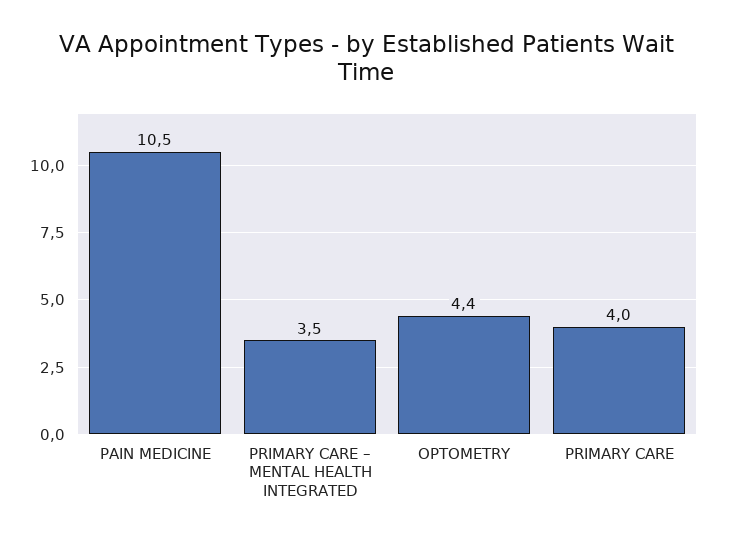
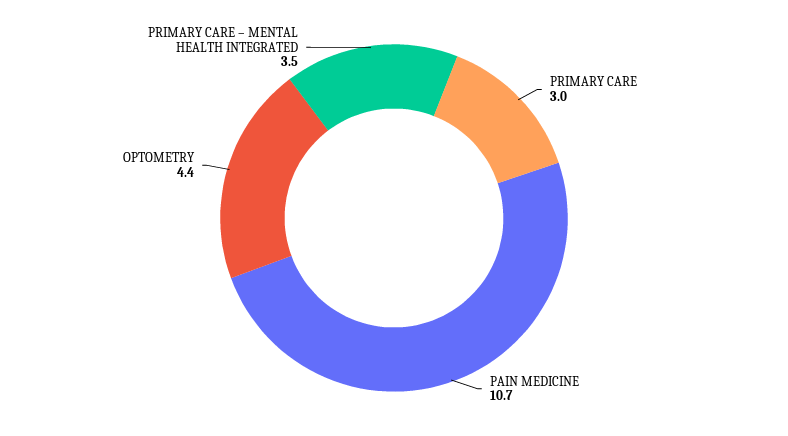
PAIN MEDICINE: 10.5 -> 10.7
PRIMARY CARE: 4 -> 3

